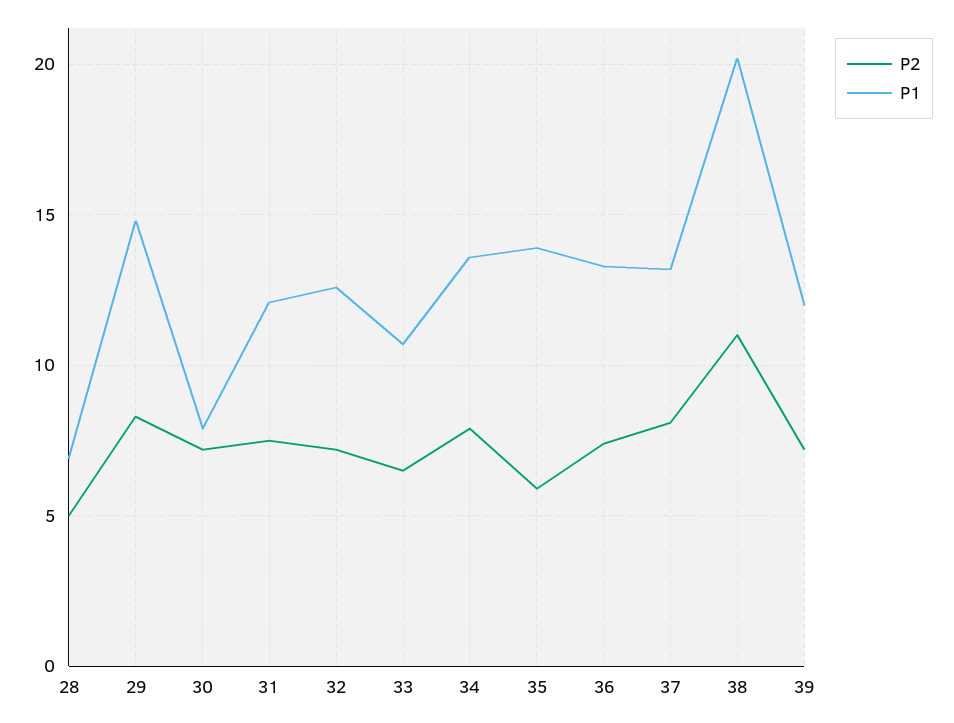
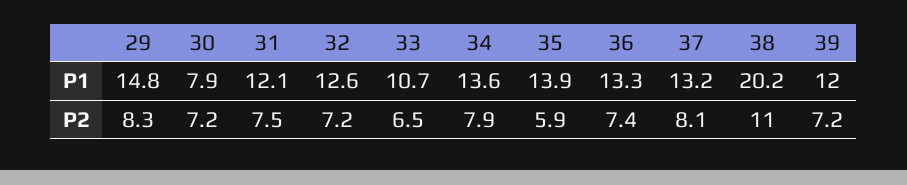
P2, 28: 5 -> none
P1, 28: 7 -> none

